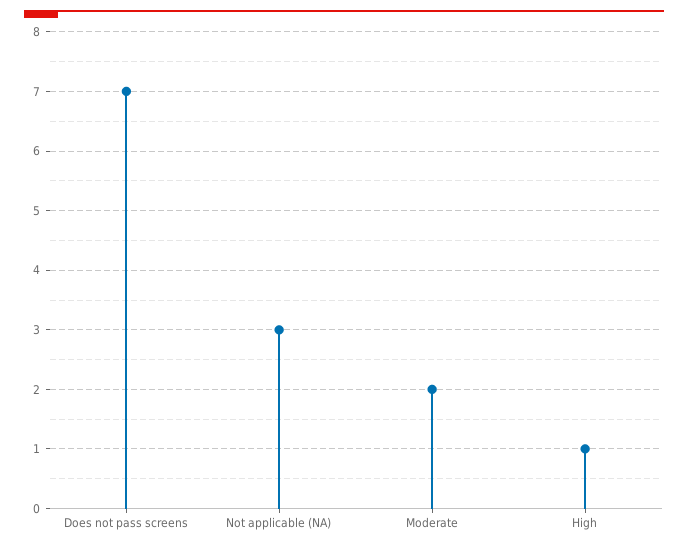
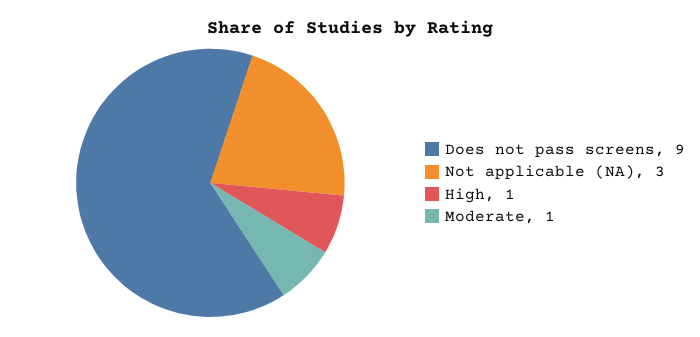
Does not pass screens: 7 -> 9
Moderate: 2 -> 1

